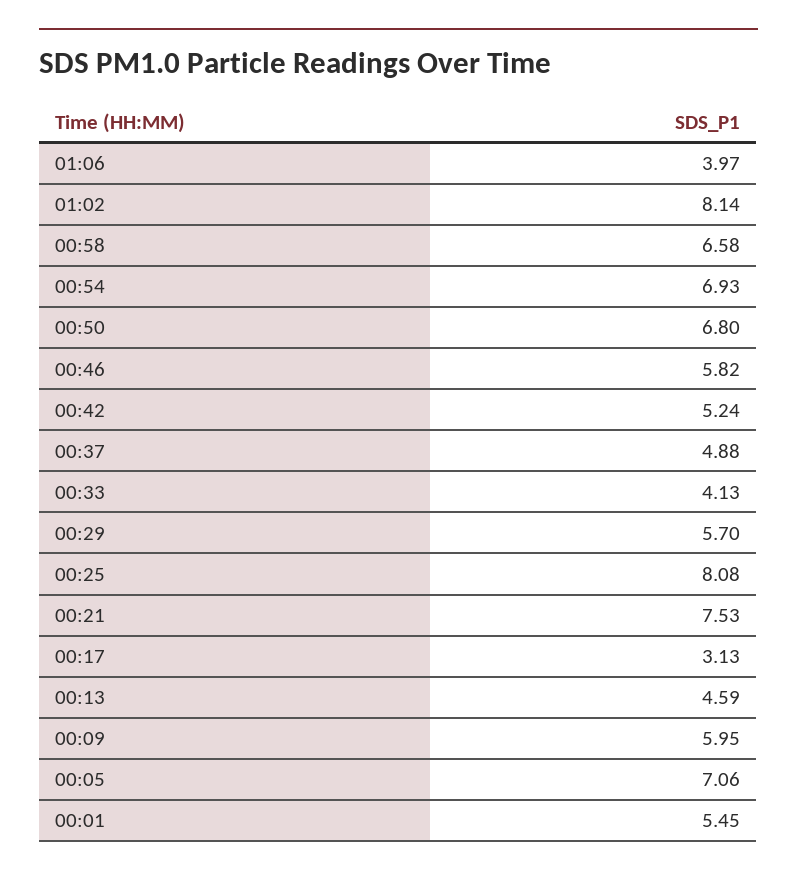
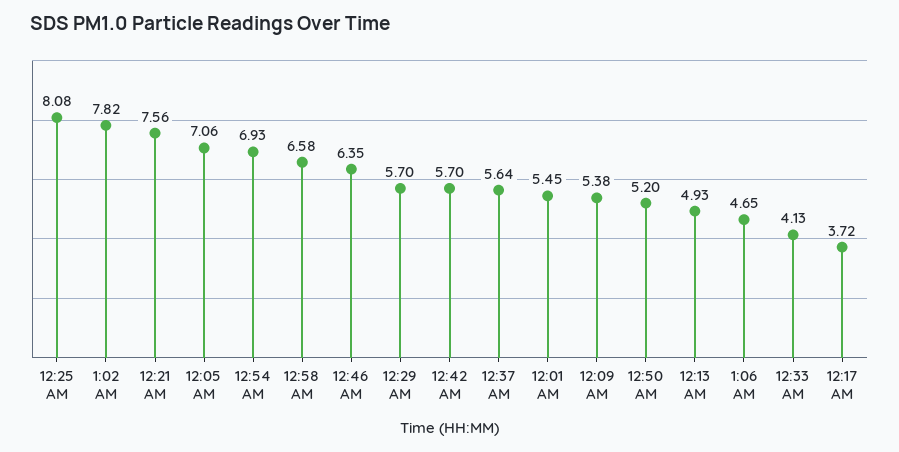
01:06: 3.97 -> 4.65
01:02: 8.14 -> 7.82
00:50: 6.8 -> 5.2
00:46: 5.82 -> 6.35
00:42: 5.24 -> 5.7
00:37: 4.88 -> 5.64
00:21: 7.53 -> 7.56
00:17: 3.13 -> 3.72
00:13: 4.59 -> 4.93
00:09: 5.95 -> 5.38

